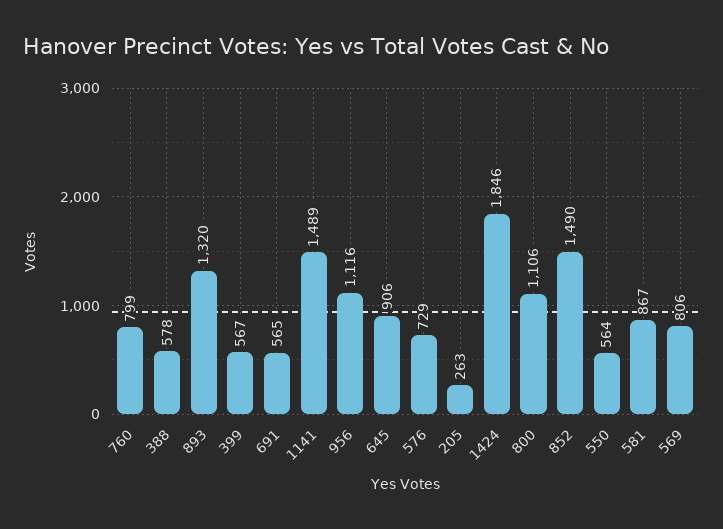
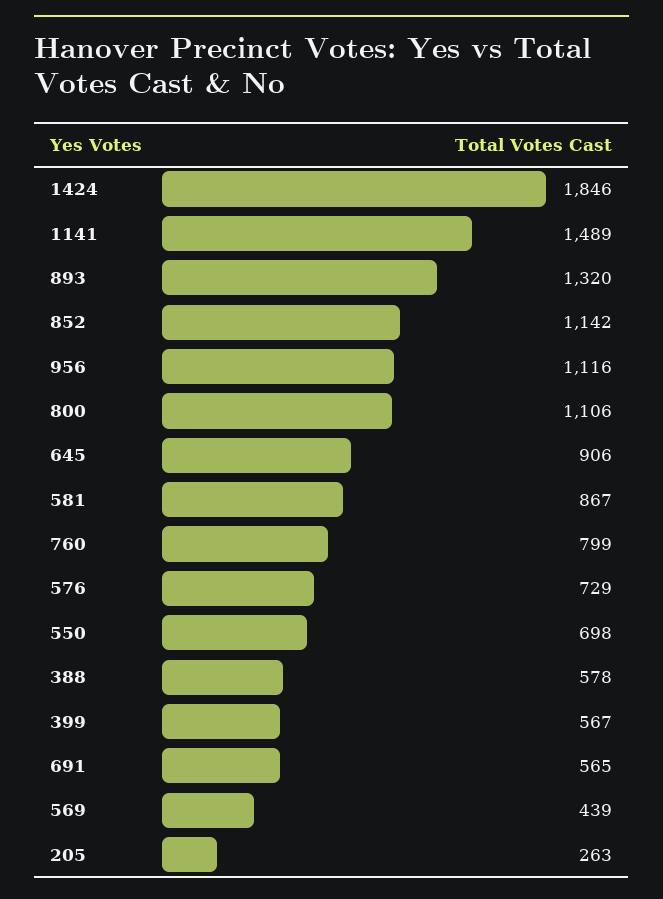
852: 1490 -> 1142
550: 564 -> 698
569: 806 -> 439

